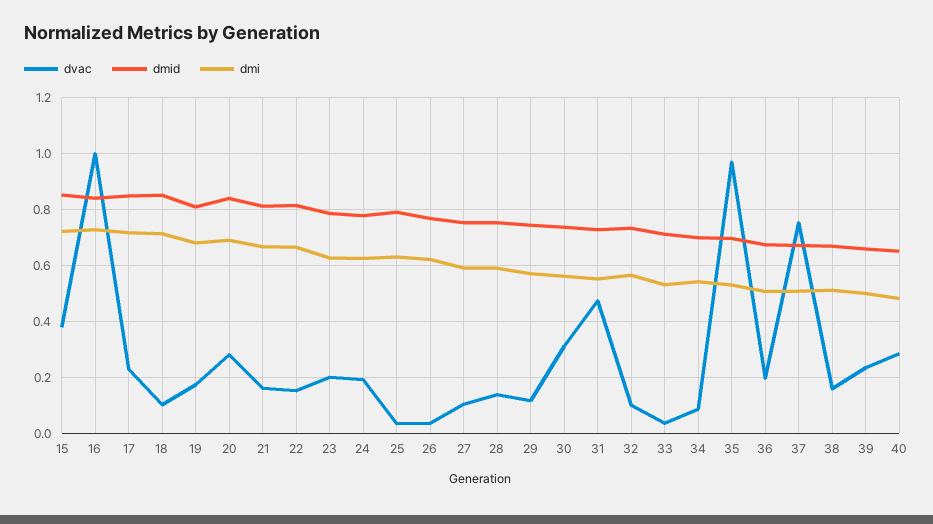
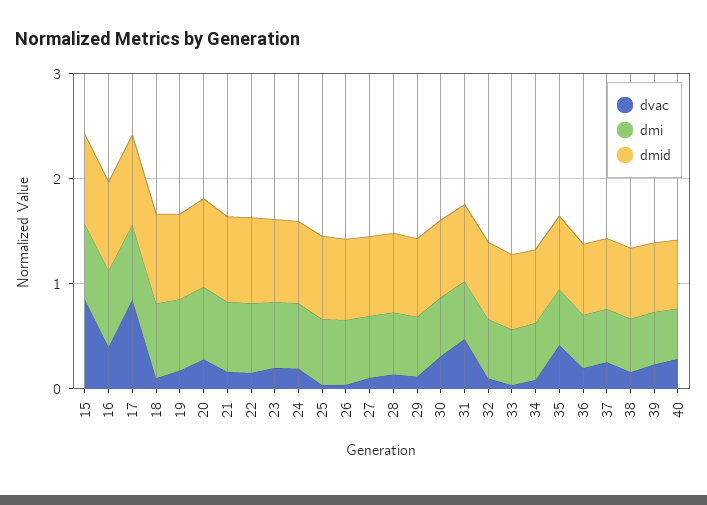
dvac, 15: 0.375 -> 0.8
dvac, 16: 1 -> 0.4
dvac, 17: 0.225 -> 0.8
dvac, 35: 0.975 -> 0.4
dvac, 37: 0.75 -> 0.2

